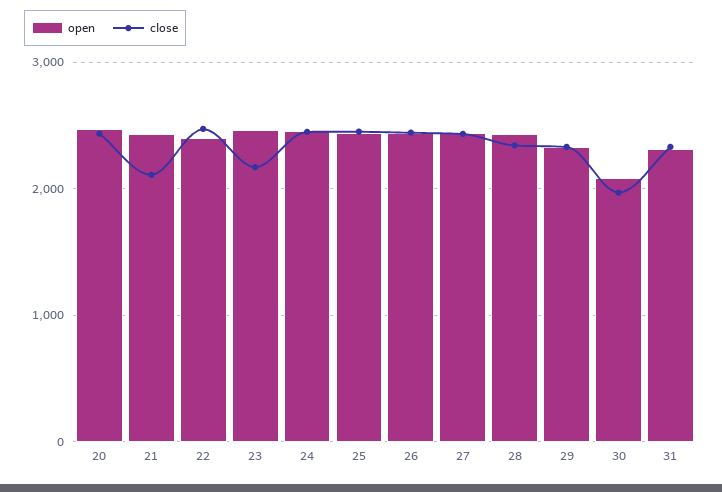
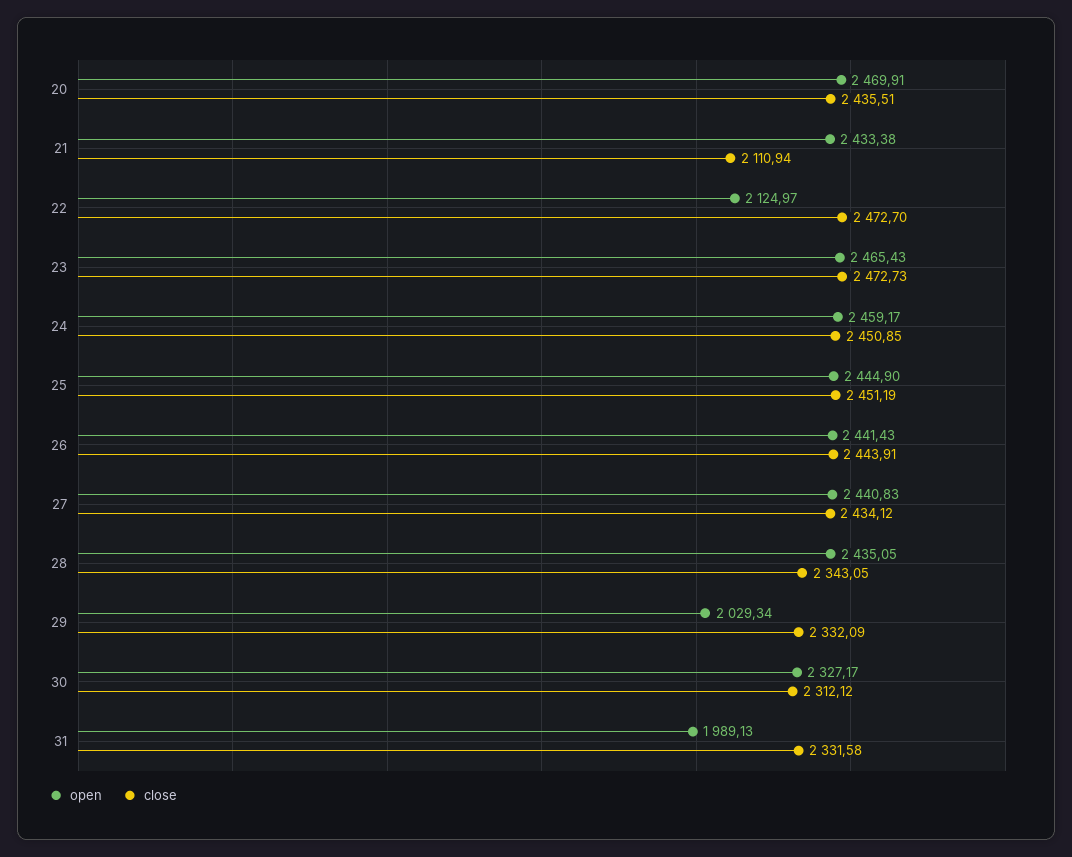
open, 22: 2400 -> 2124.97
close, 23: 2200 -> 2472.73
open, 29: 2300 -> 2029.34
open, 30: 2100 -> 2327.17
close, 30: 2000 -> 2312.12
open, 31: 2300 -> 1989.13

